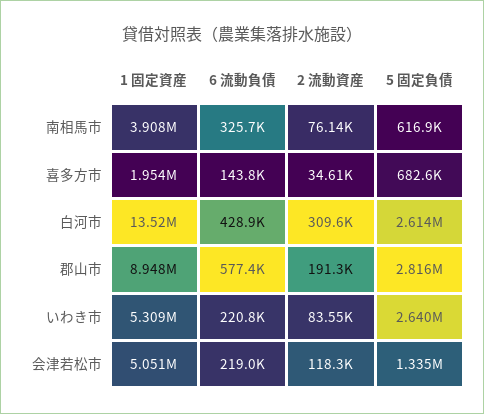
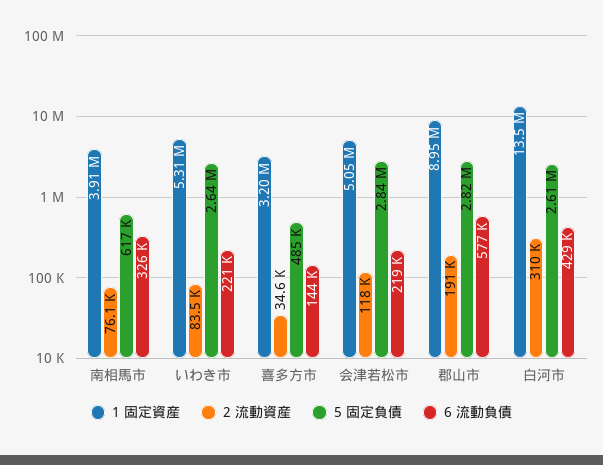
1 固定資産, 喜多方市: 1954000 -> 3200000
5 固定負債, 喜多方市: 682600 -> 485000
5 固定負債, 会津若松市: 1335000 -> 2840000

